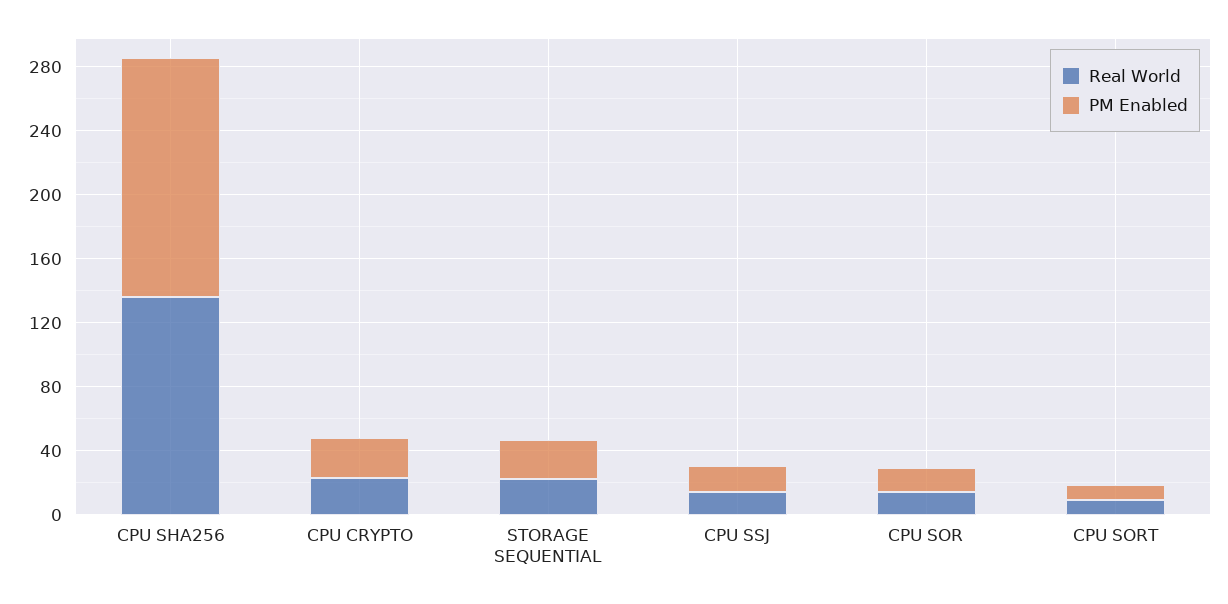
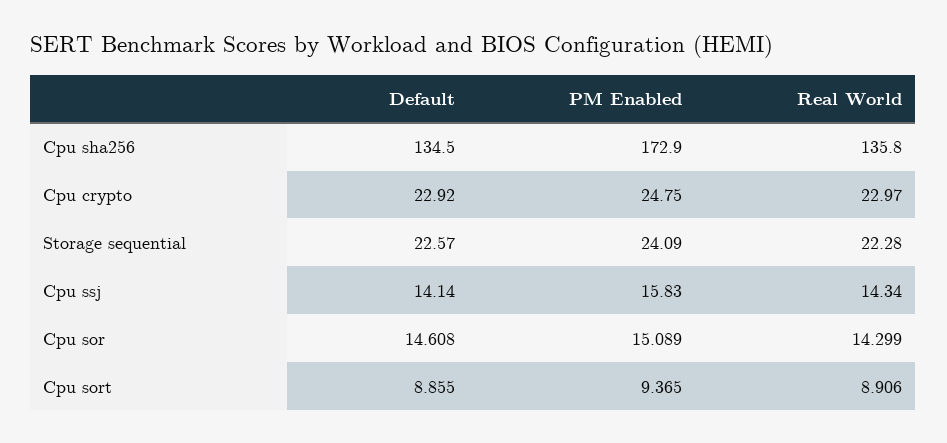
PM Enabled, CPU SHA256: 150 -> 172.9
Default, CPU SHA256: none -> 134.5
Default, CPU CRYPTO: none -> 22.92
Default, STORAGE SEQUENTIAL: none -> 22.57
Default, CPU SSJ: none -> 14.14
Default, CPU SOR: none -> 14.608
Default, CPU SORT: none -> 8.855

